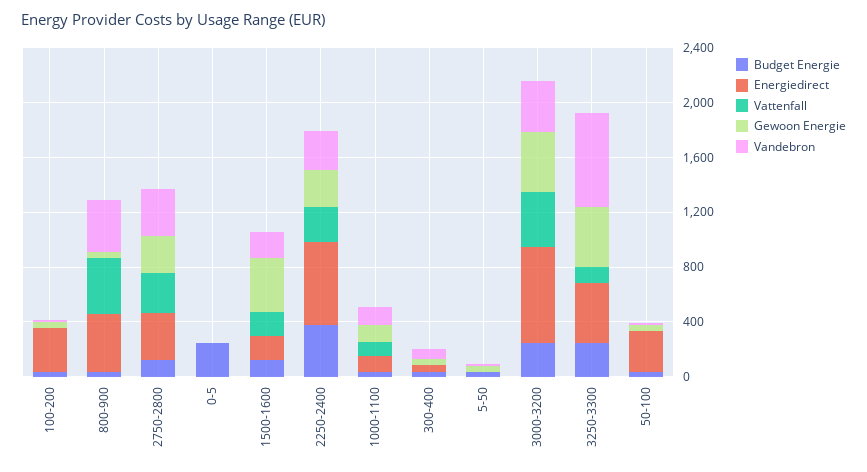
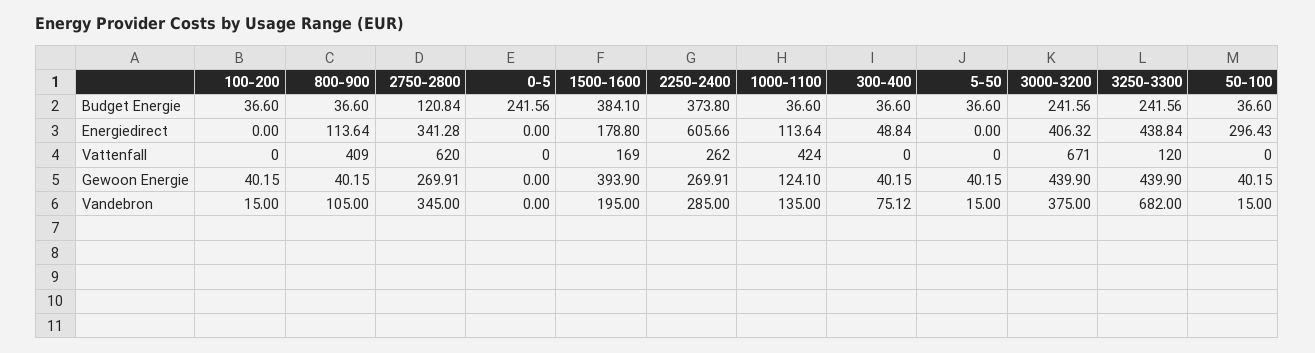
Energiedirect, 100-200: 300 -> 0
Energiedirect, 800-900: 400 -> 113.64
Vandebron, 800-900: 400 -> 105
Vattenfall, 2750-2800: 300 -> 620
Budget Energie, 1500-1600: 100 -> 384.1
Vattenfall, 1000-1100: 100 -> 424
Energiedirect, 3000-3200: 700 -> 406.32
Vattenfall, 3000-3200: 400 -> 671

